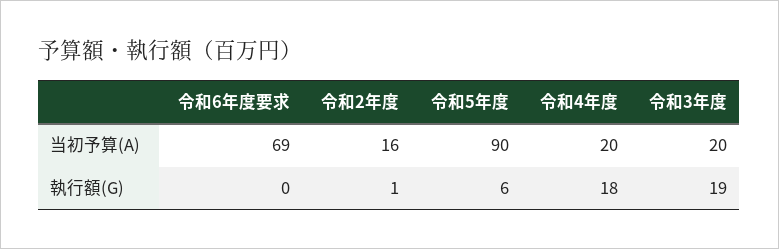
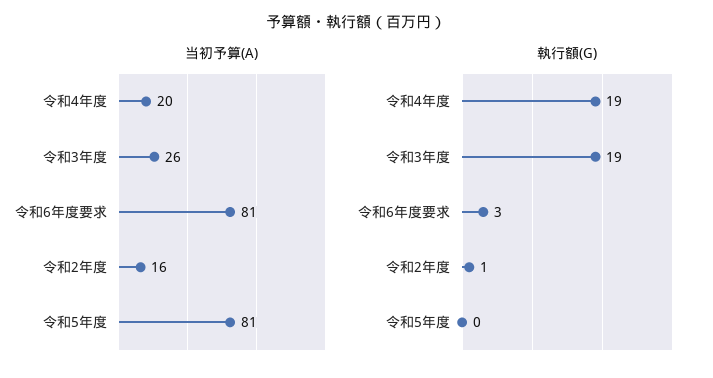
当初予算(A), 令和6年度要求: 69 -> 81
当初予算(A), 令和5年度: 90 -> 81
当初予算(A), 令和3年度: 20 -> 26
執行額(G), 令和6年度要求: 0 -> 3
執行額(G), 令和5年度: 6 -> 0
執行額(G), 令和4年度: 18 -> 19

